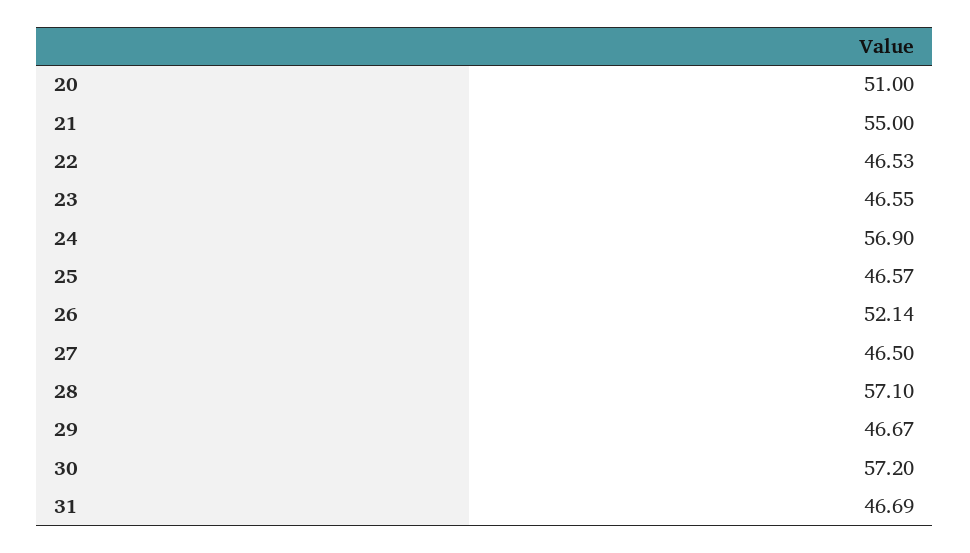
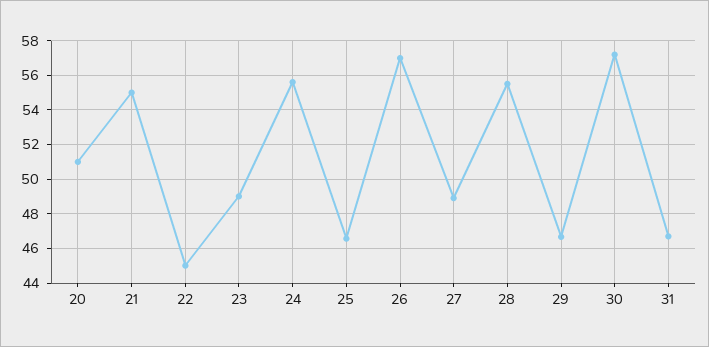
22: 46.53 -> 45
23: 46.55 -> 49
24: 56.9 -> 55.5
26: 52.14 -> 57
27: 46.5 -> 49
28: 57.1 -> 55.5

